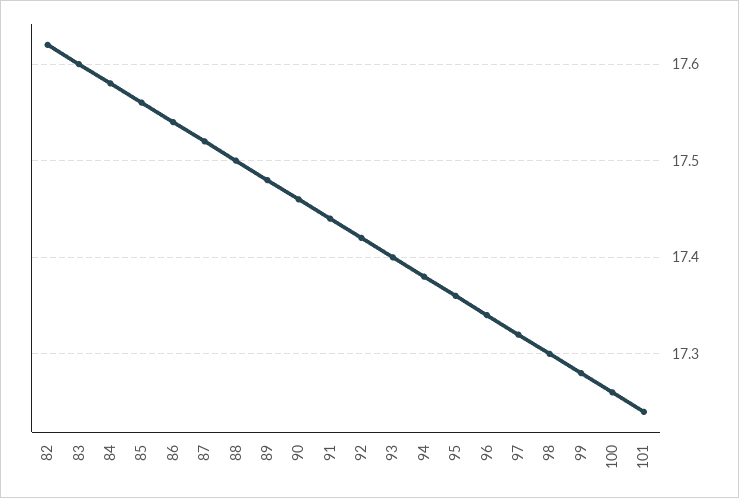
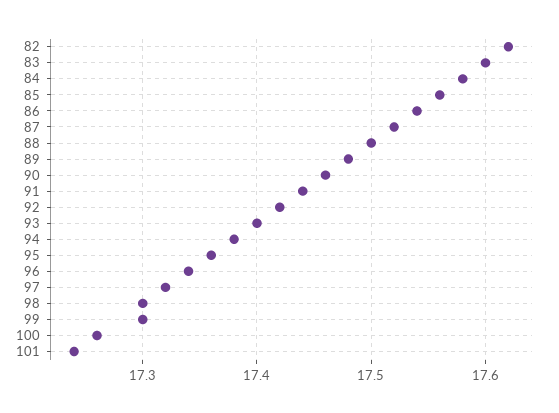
99: 17.28 -> 17.3

